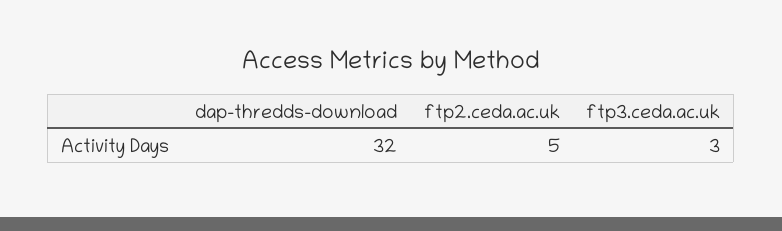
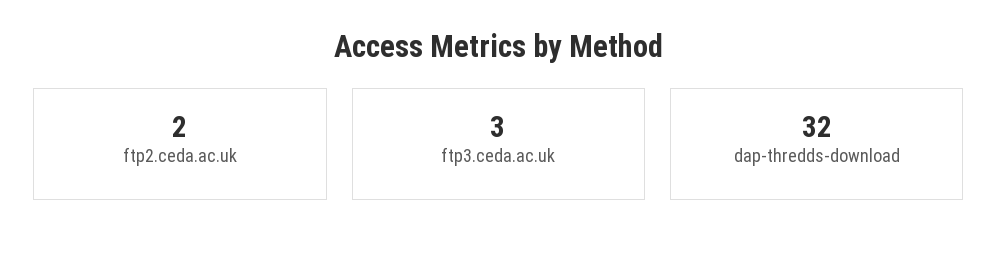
ftp2.ceda.ac.uk: 5 -> 2

